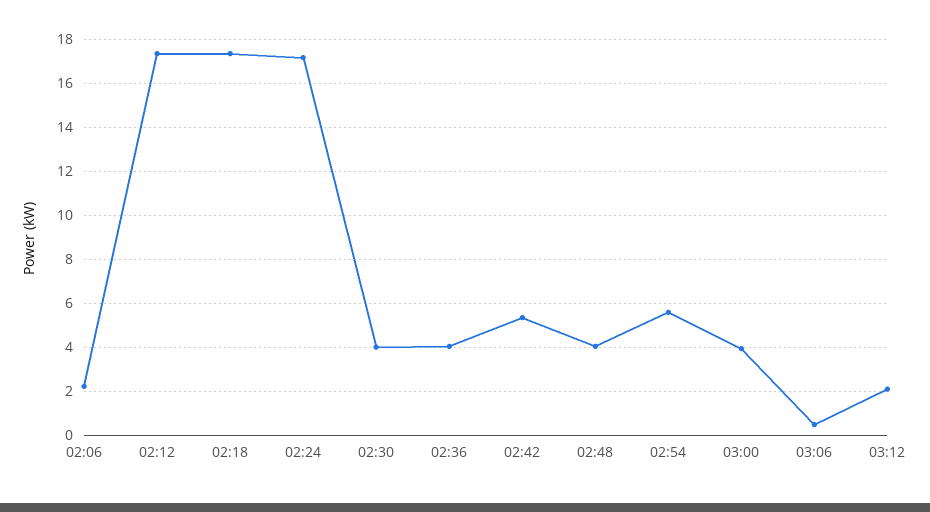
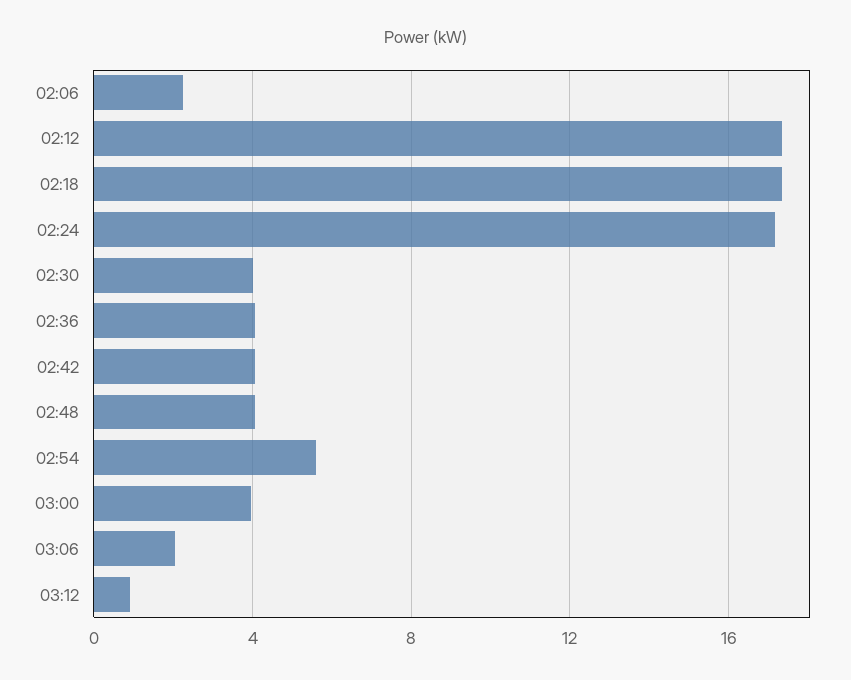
02:42: 5.5 -> 4
03:06: 0.5 -> 2
03:12: 2 -> 1

